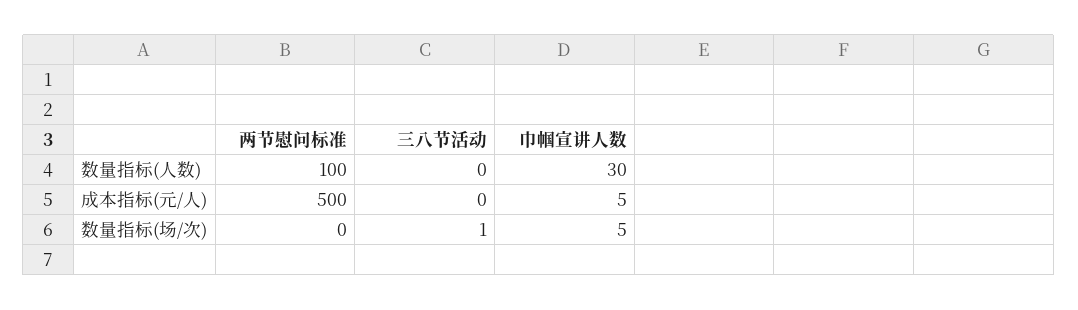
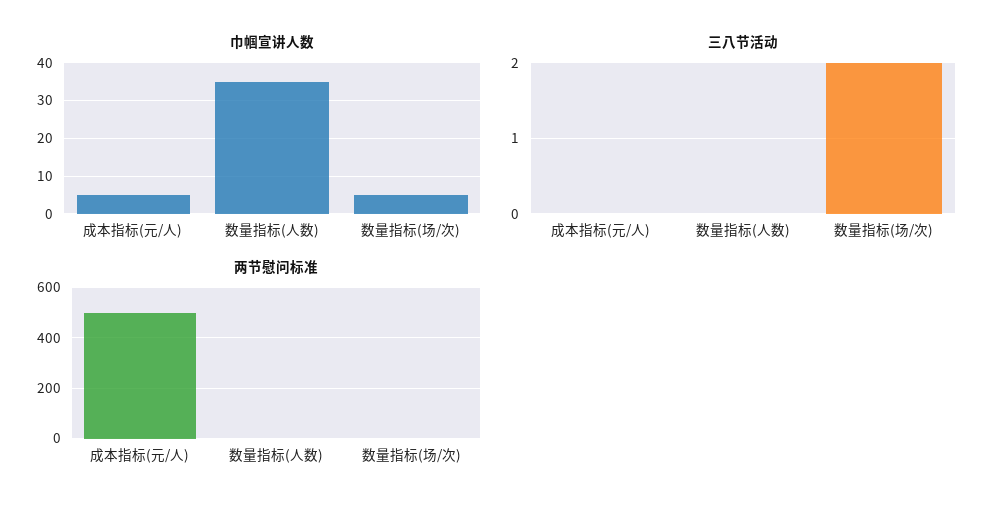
两节慰问标准, 数量指标(人数): 100 -> 0
巾帼宣讲人数, 数量指标(人数): 30 -> 35
三八节活动, 数量指标(场/次): 1 -> 2

